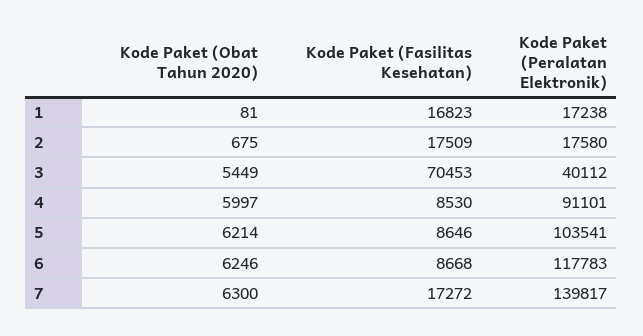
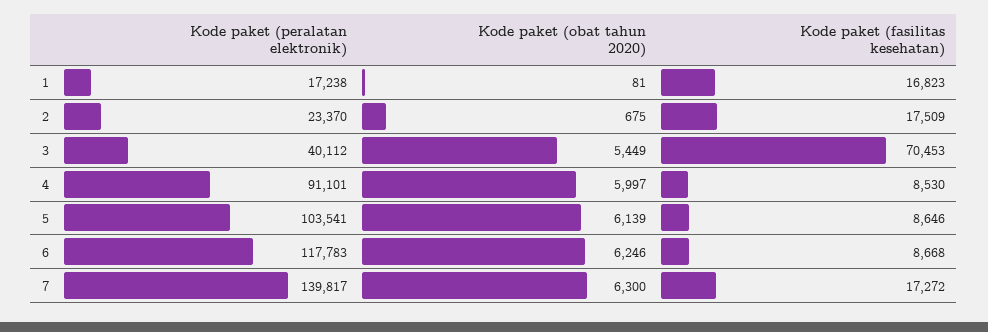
Kode Paket (Peralatan Elektronik), 2: 17580 -> 23370
Kode Paket (Obat Tahun 2020), 5: 6214 -> 6139

